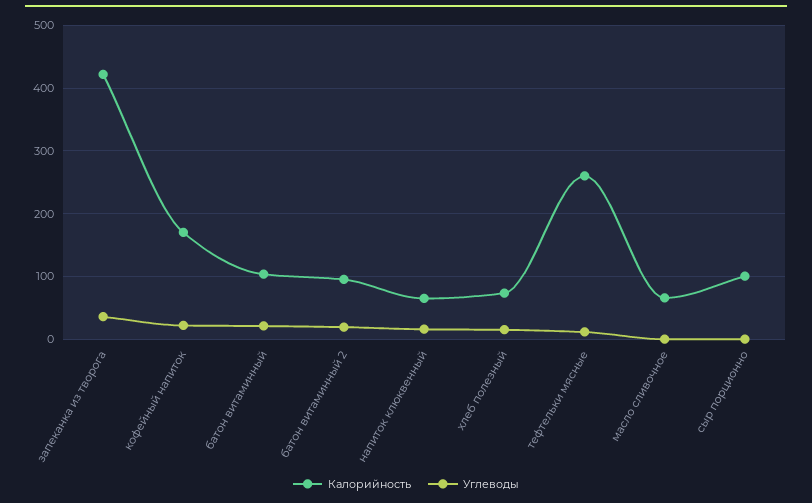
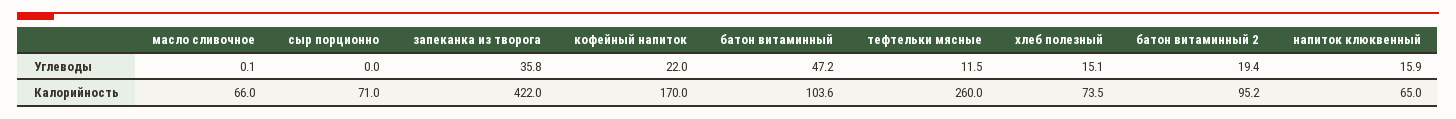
Углеводы, батон витаминный: 20 -> 47.2
Калорийность, сыр порционно: 100 -> 71

